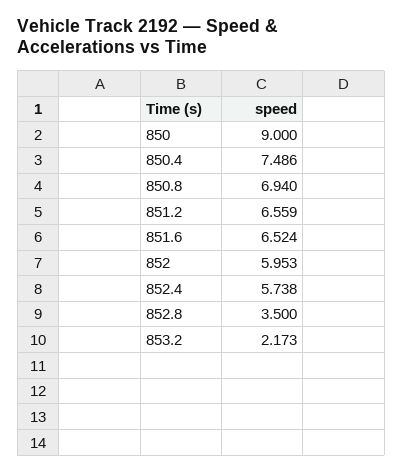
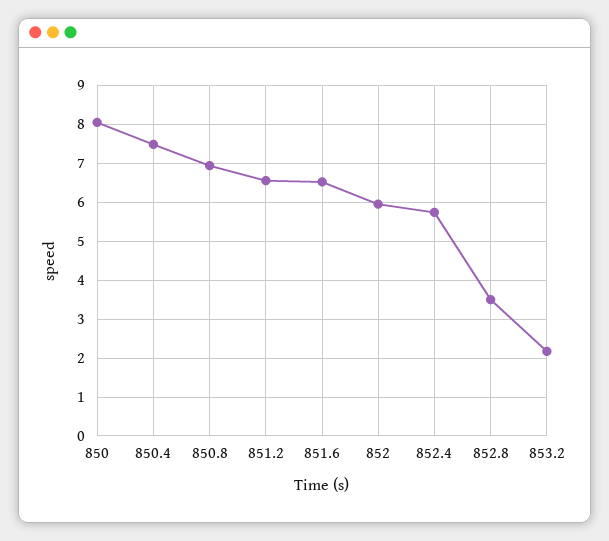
850: 9 -> 8

